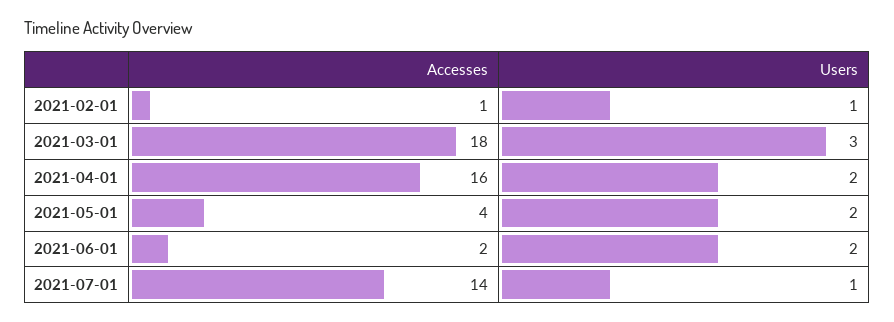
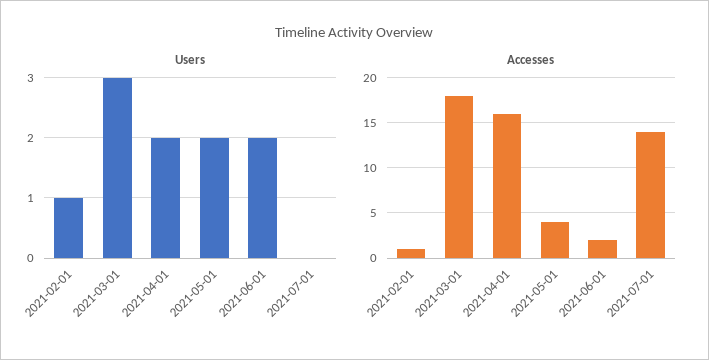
Users, 2021-07-01: 1 -> 0

